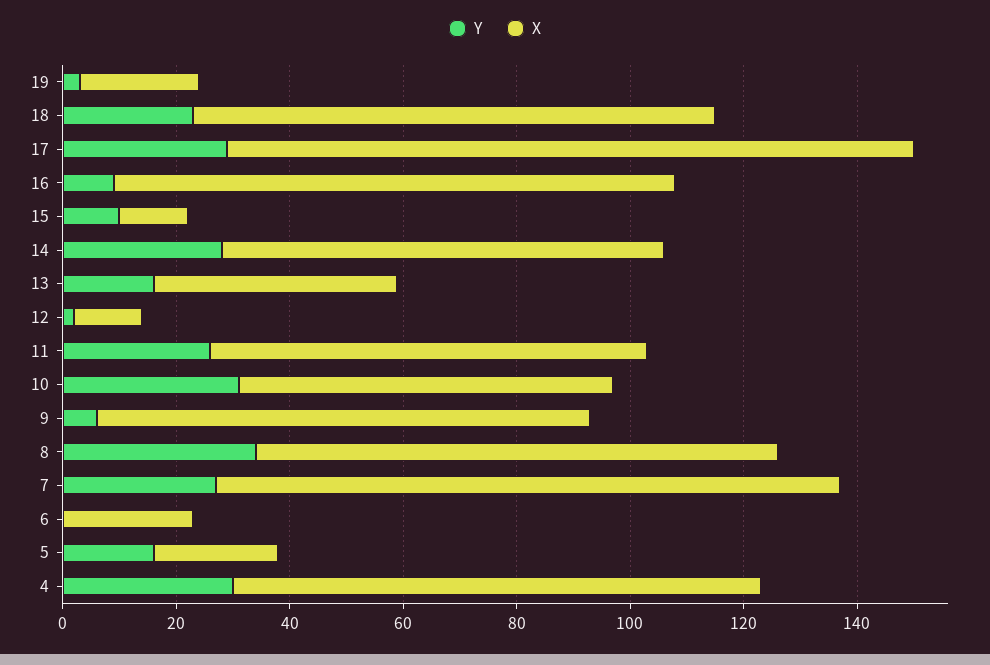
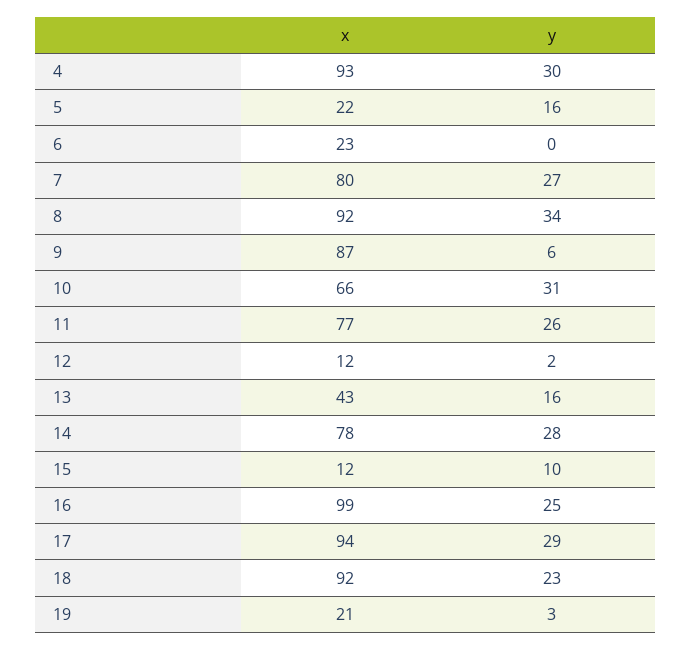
X, 17: 120 -> 94
Y, 16: 10 -> 25
X, 7: 110 -> 80

